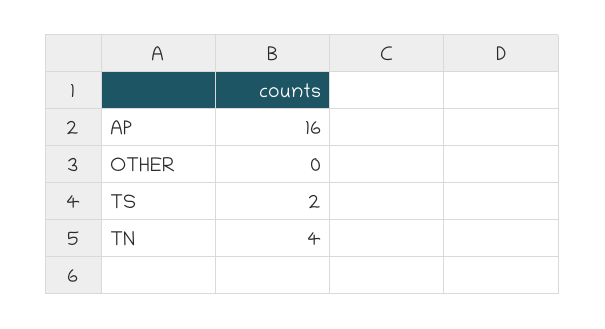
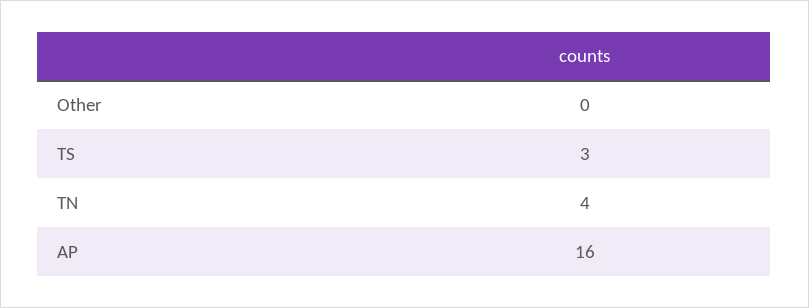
TS: 2 -> 3

